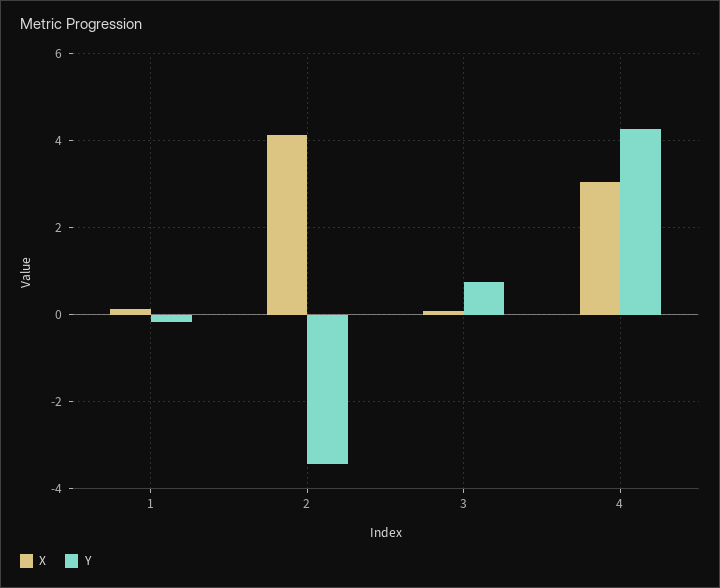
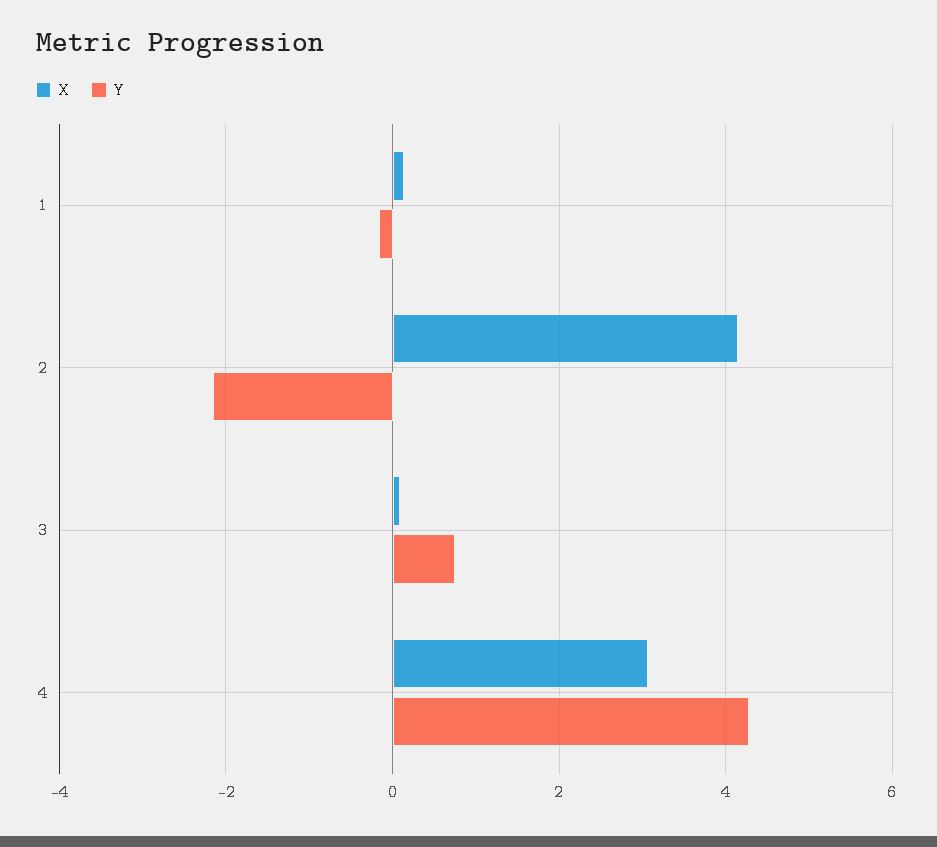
Y, 2: -3.4 -> -2.2

